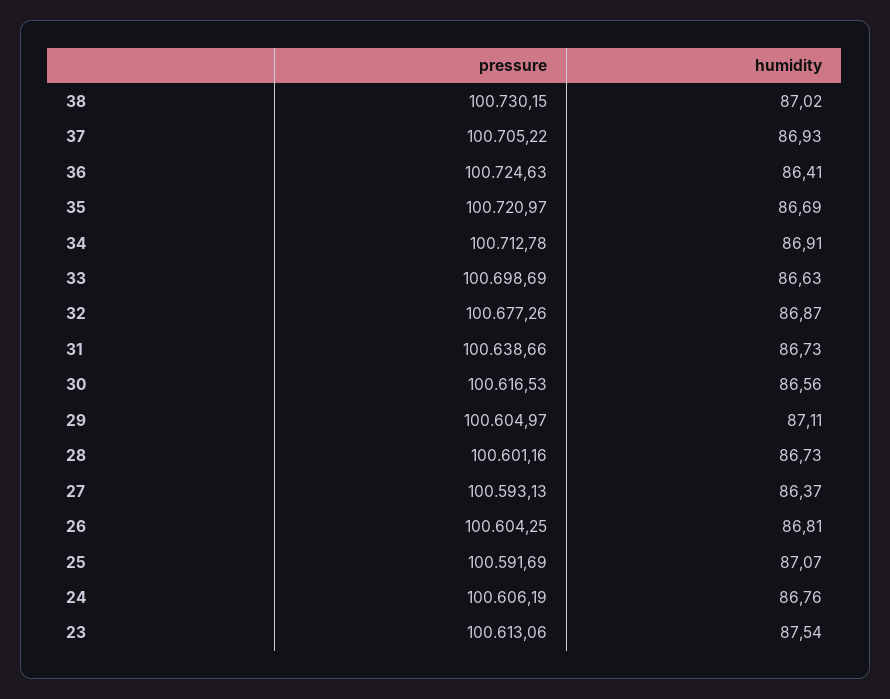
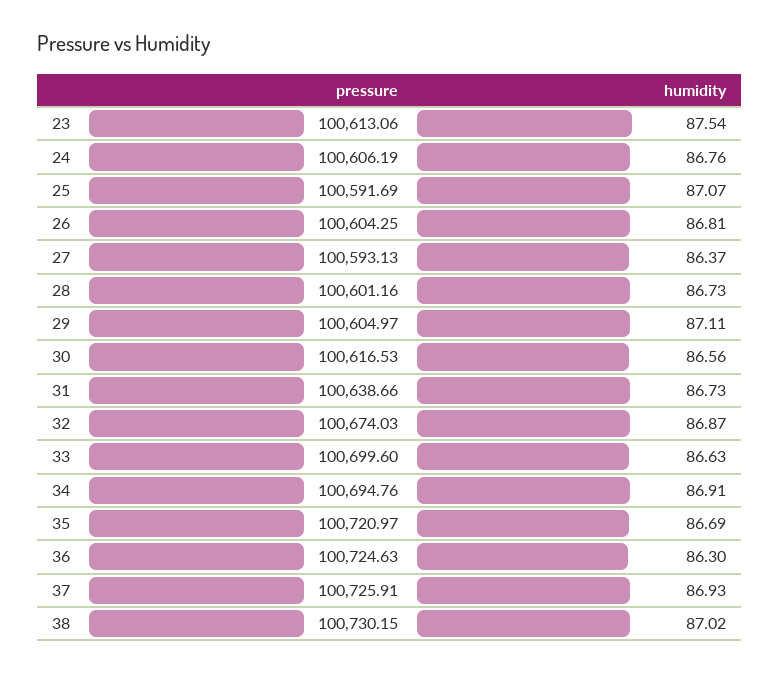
pressure, 37: 100705.22 -> 100725.91
humidity, 36: 86.41 -> 86.3
pressure, 34: 100712.78 -> 100694.76
pressure, 33: 100698.69 -> 100699.6
pressure, 32: 100677.26 -> 100674.03

